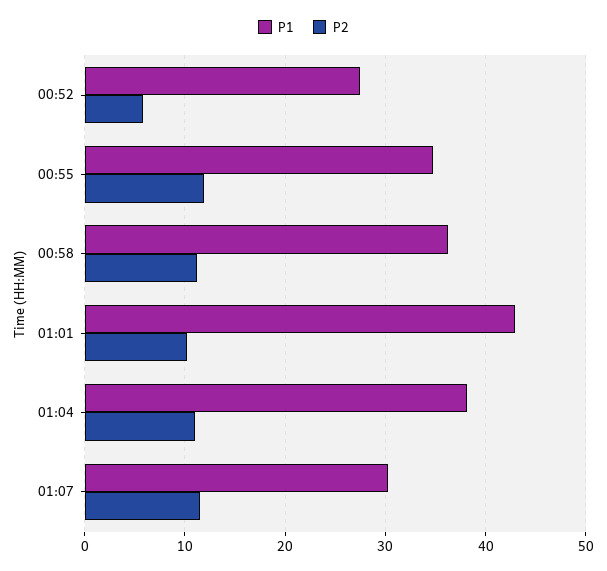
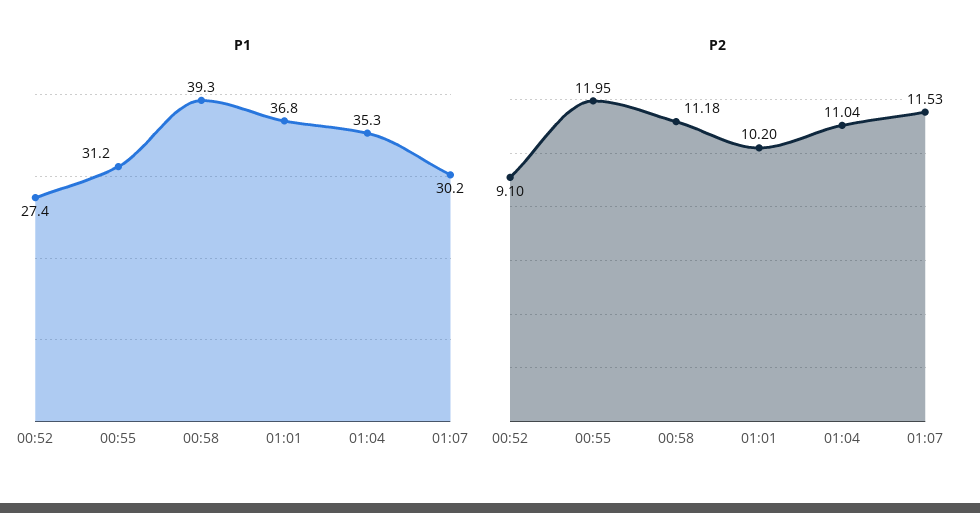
P2, 00:52: 6 -> 9.1
P1, 00:55: 35 -> 31.2
P1, 00:58: 36 -> 39.3
P1, 01:01: 43 -> 36.8
P1, 01:04: 38 -> 35.3

